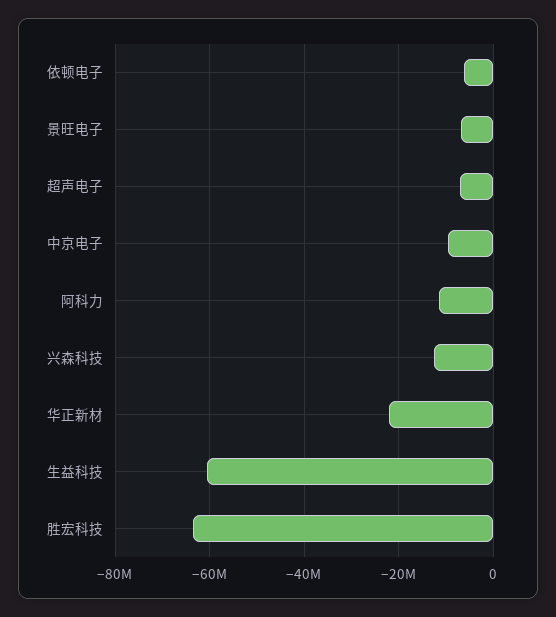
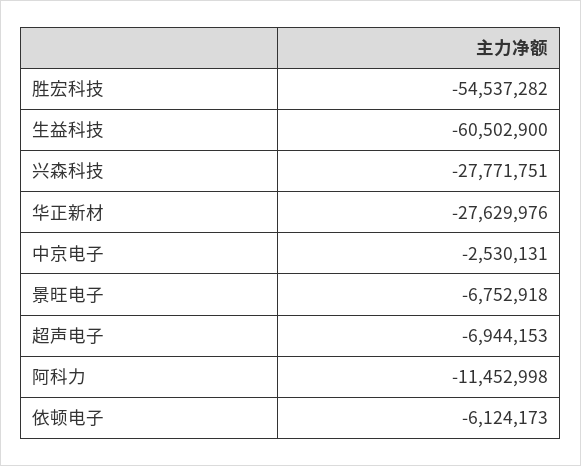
中京电子: -10000000 -> -2530131
兴森科技: -12000000 -> -27771751
华正新材: -22000000 -> -27629976
胜宏科技: -64000000 -> -54537282

